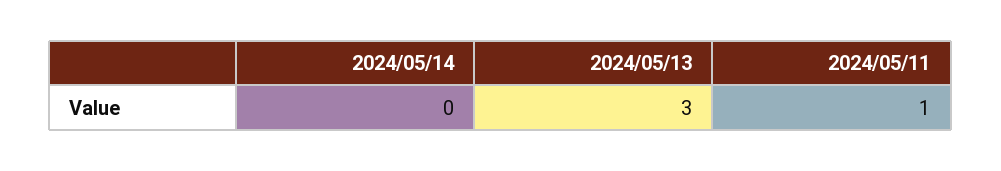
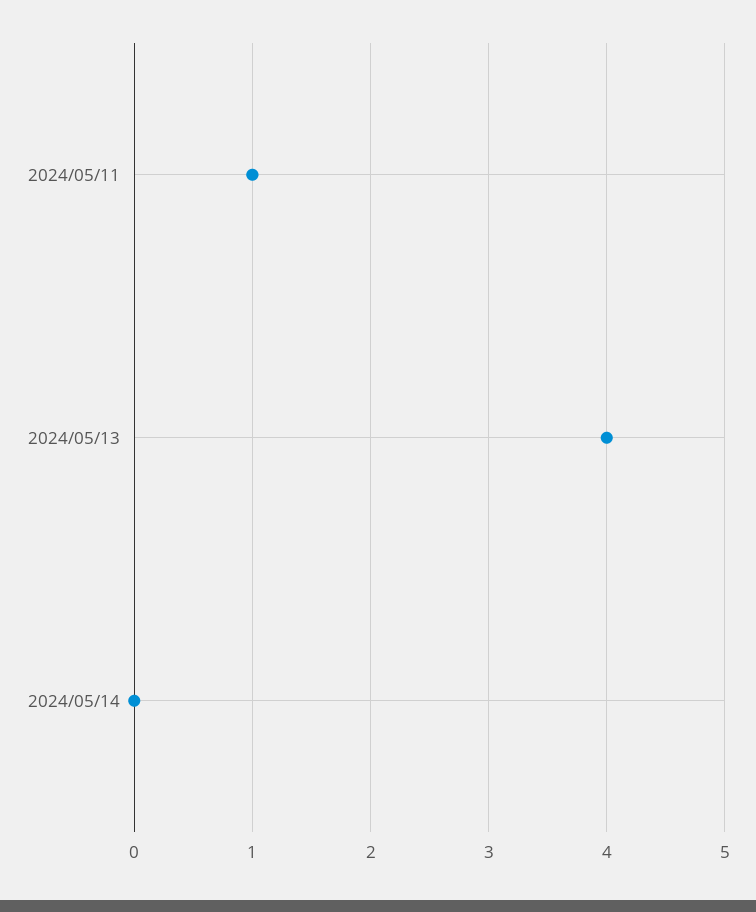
2024/05/13: 3 -> 4

